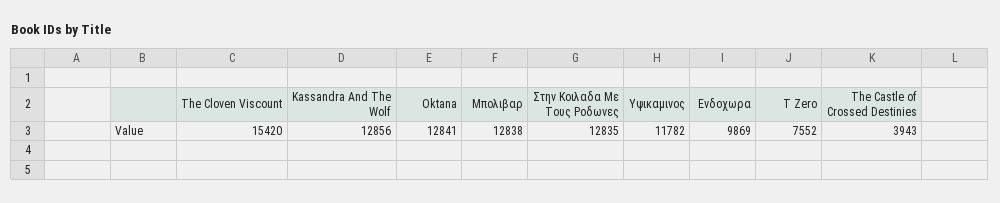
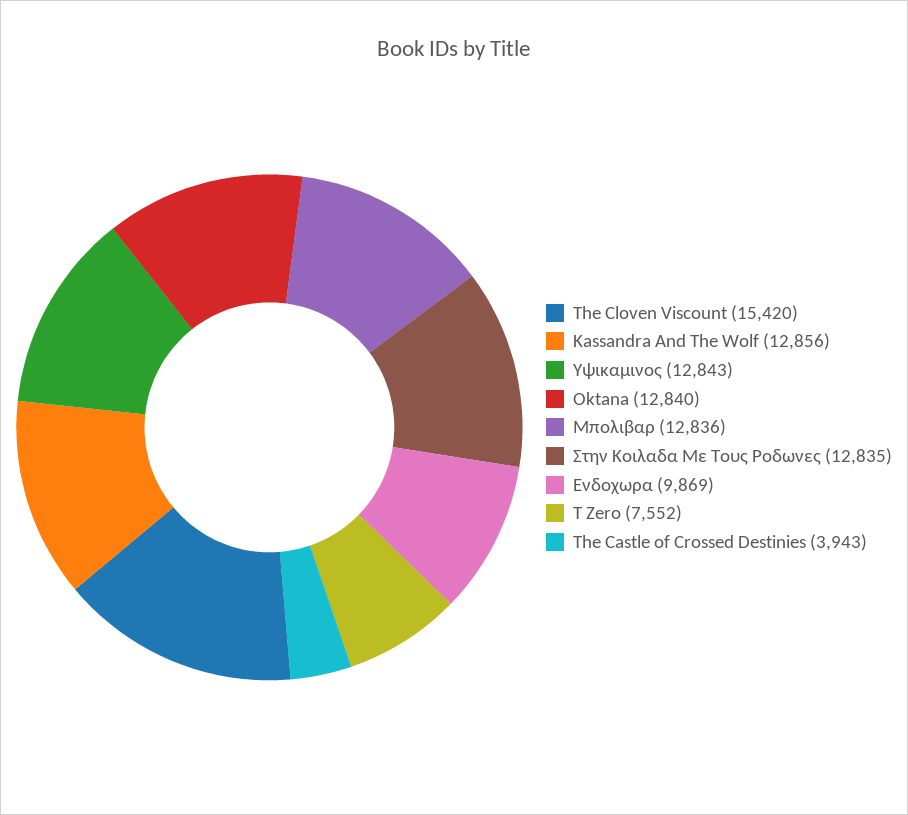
Oktana: 12841 -> 12840
Μπολιβαρ: 12838 -> 12836
Υψικαμινος: 11782 -> 12843

